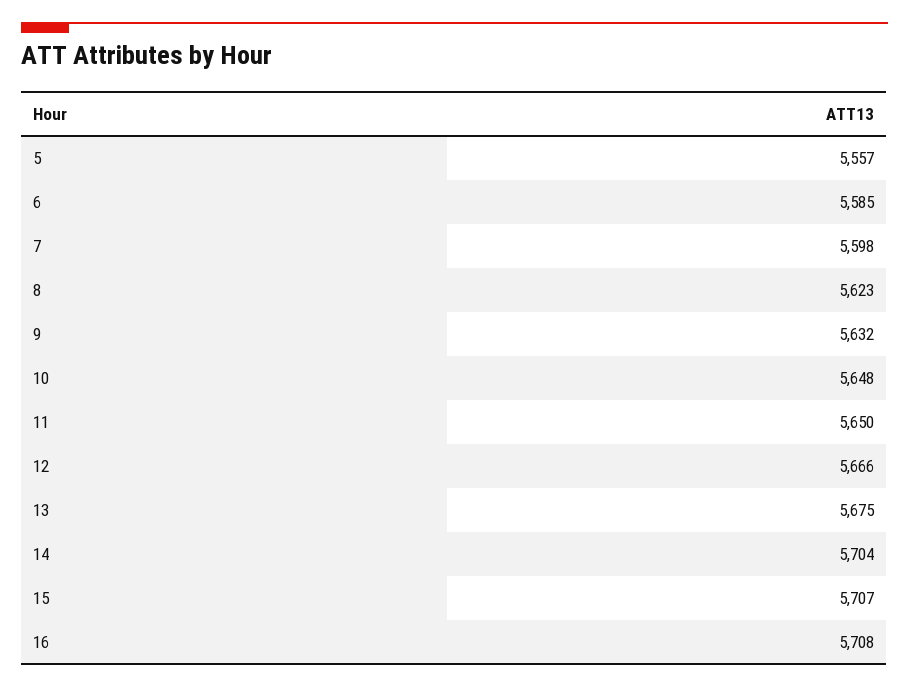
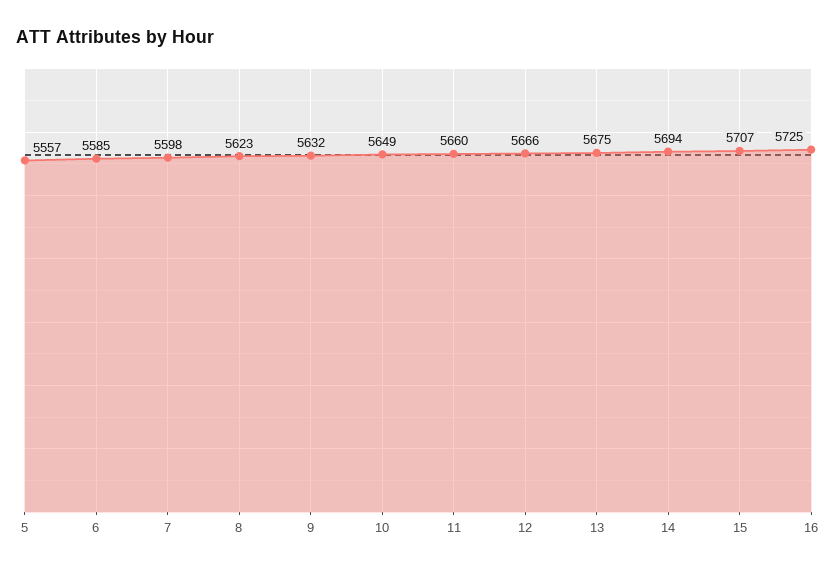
10: 5648 -> 5649
11: 5650 -> 5660
14: 5704 -> 5694
16: 5708 -> 5725

